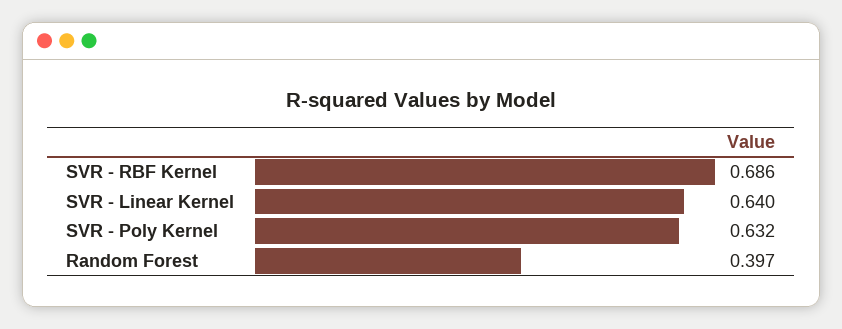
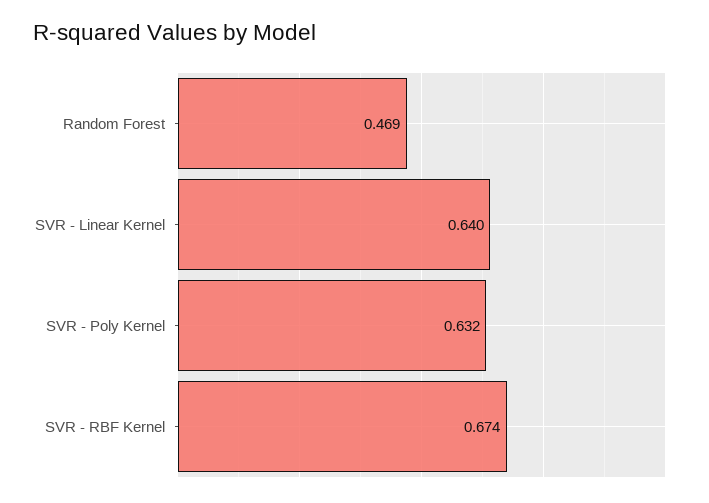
SVR - RBF Kernel: 0.686 -> 0.674
Random Forest: 0.397 -> 0.469

